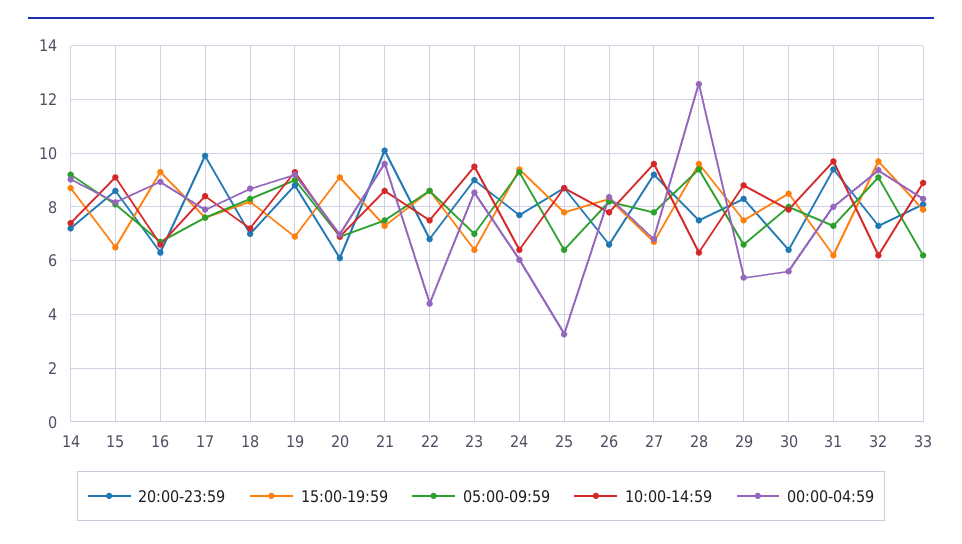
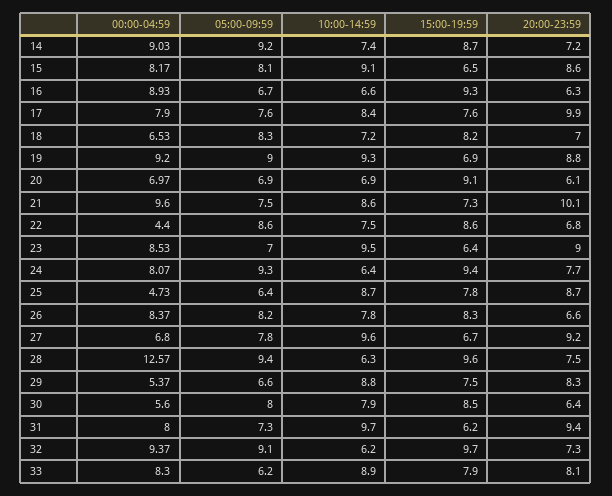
00:00-04:59, 18: 8.75 -> 6.53
00:00-04:59, 24: 6 -> 8.07
00:00-04:59, 25: 3.25 -> 4.73

